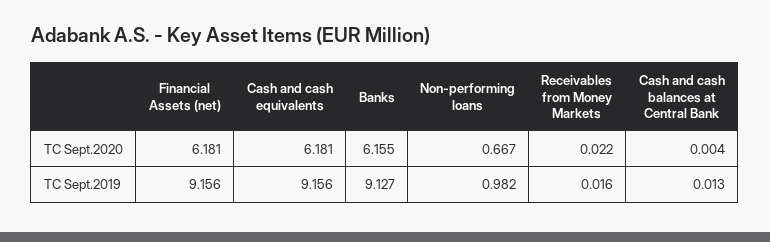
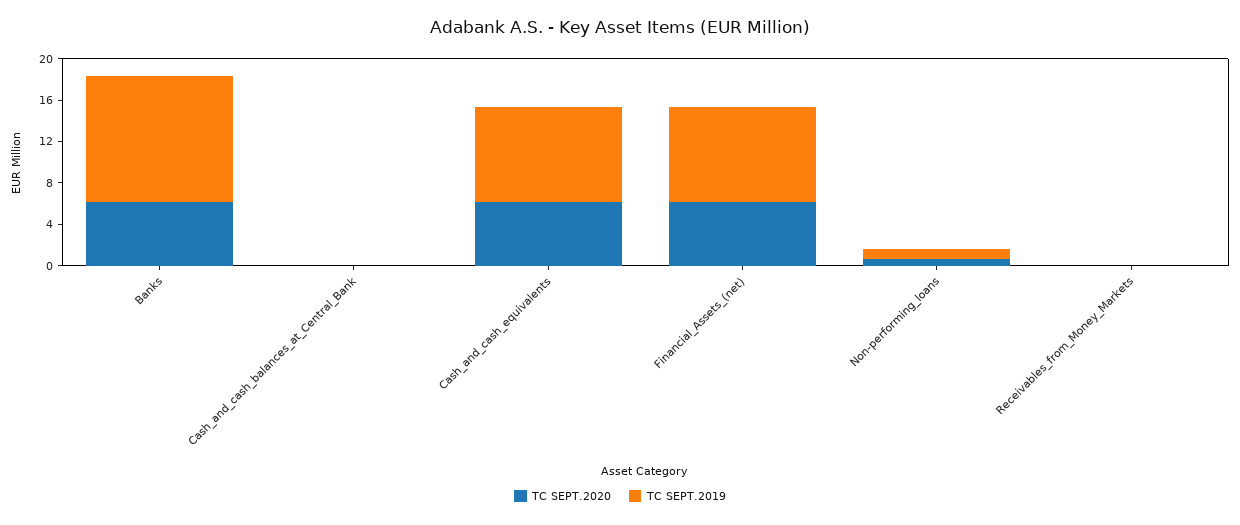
TC Sept.2019, Banks: 9.127 -> 12

